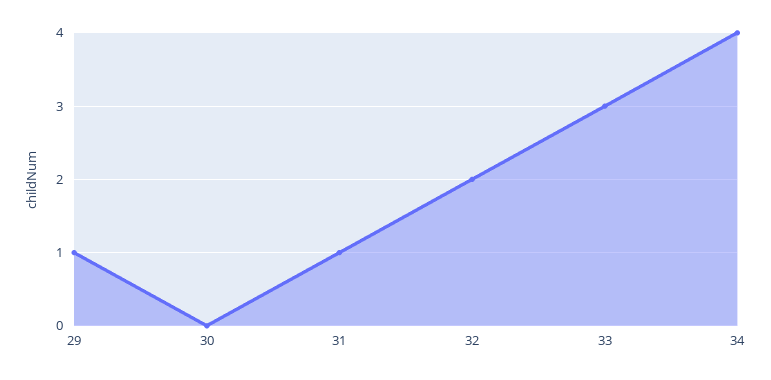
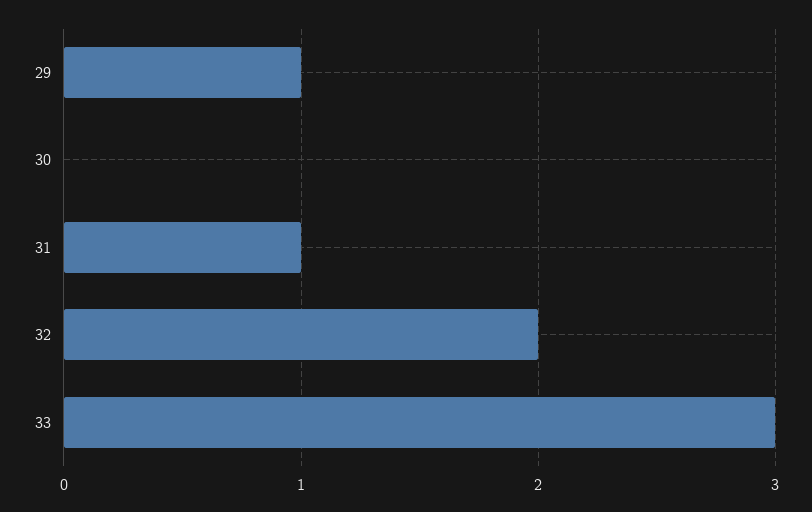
34: 4 -> none

